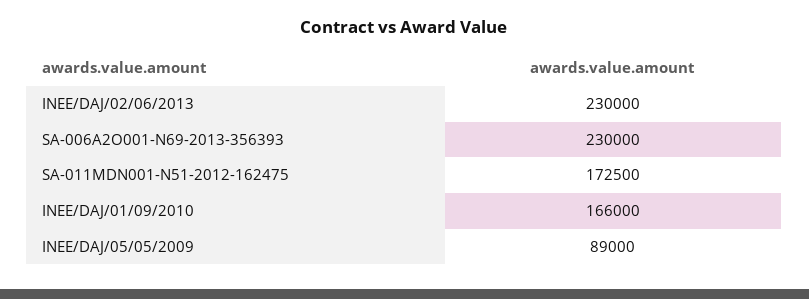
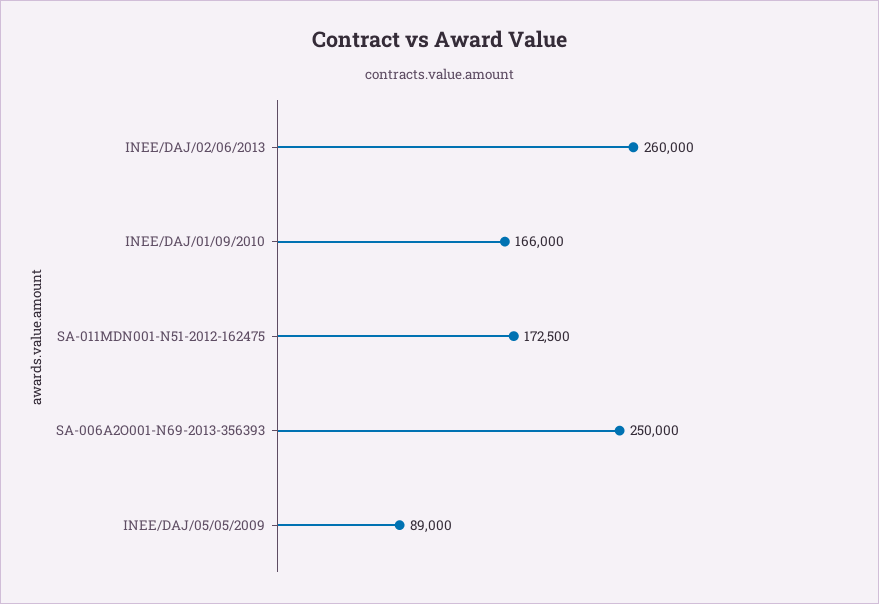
INEE/DAJ/02/06/2013: 230000 -> 260000
SA-006A2O001-N69-2013-356393: 230000 -> 250000

